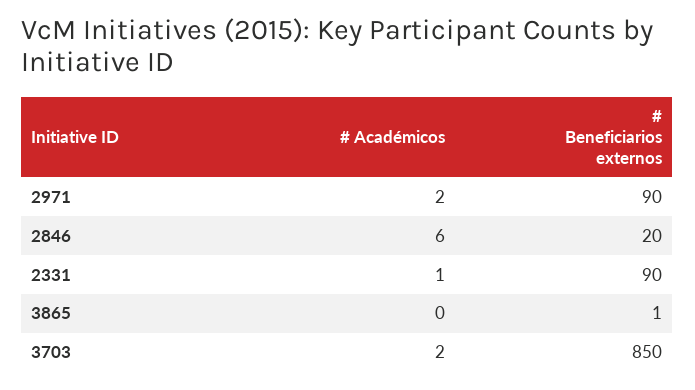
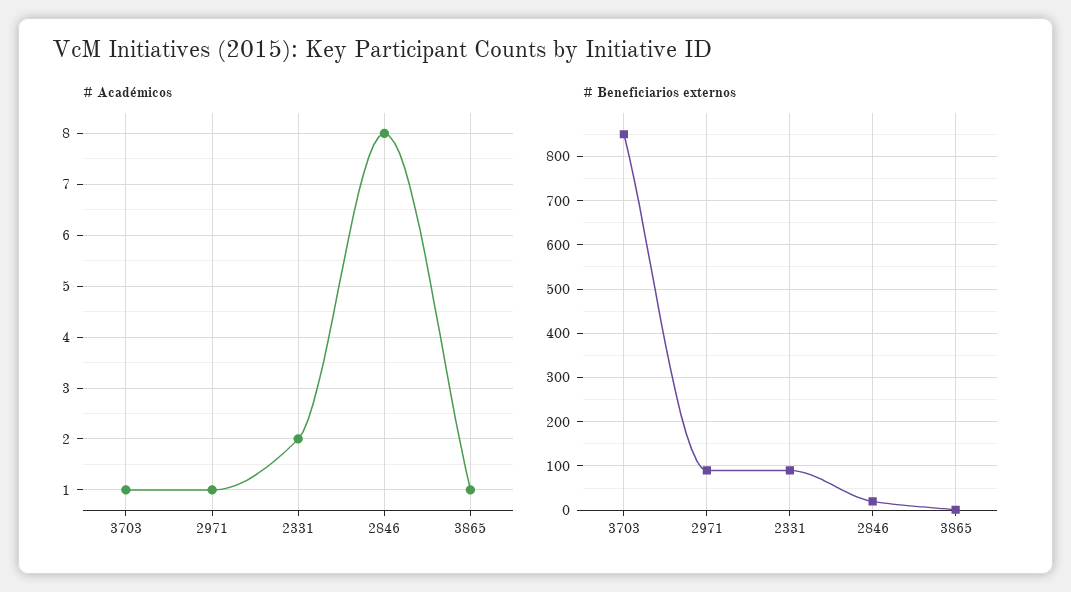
# Académicos, 2971: 2 -> 1
# Académicos, 2846: 6 -> 8
# Académicos, 2331: 1 -> 2
# Académicos, 3865: 0 -> 1
# Académicos, 3703: 2 -> 1

